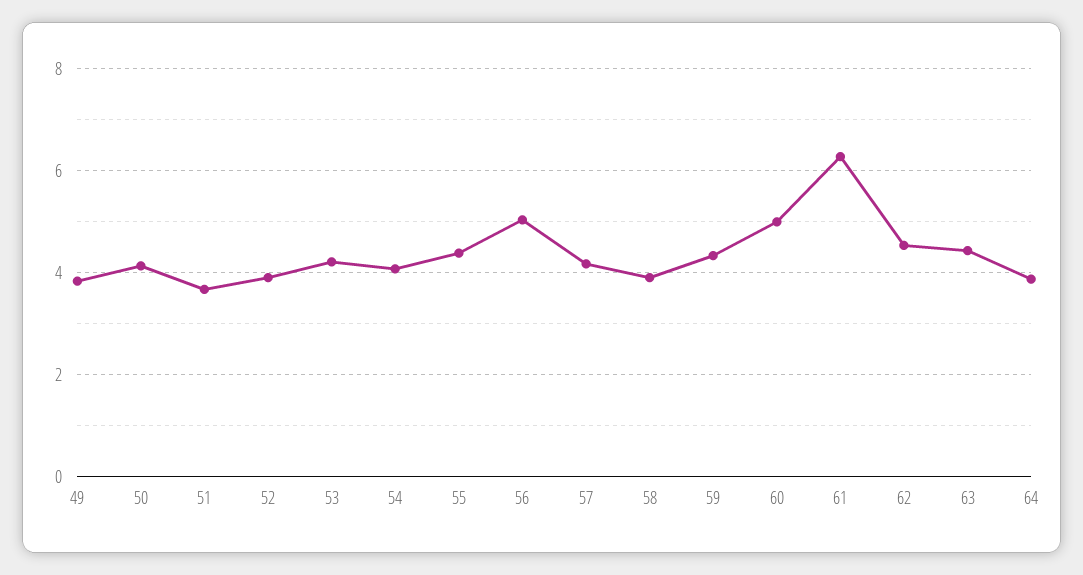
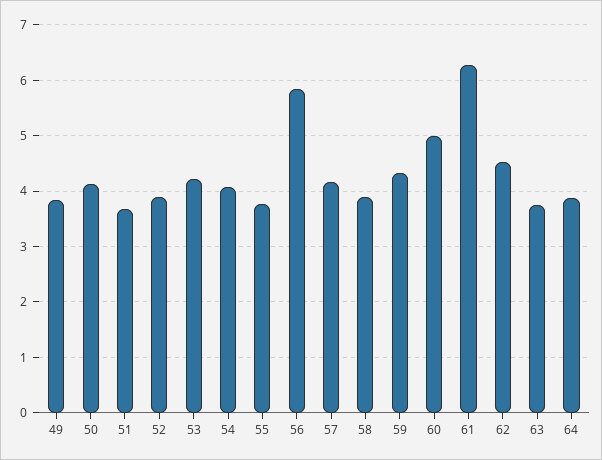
55: 4.4 -> 3.8
56: 5 -> 5.8
63: 4.4 -> 3.8

